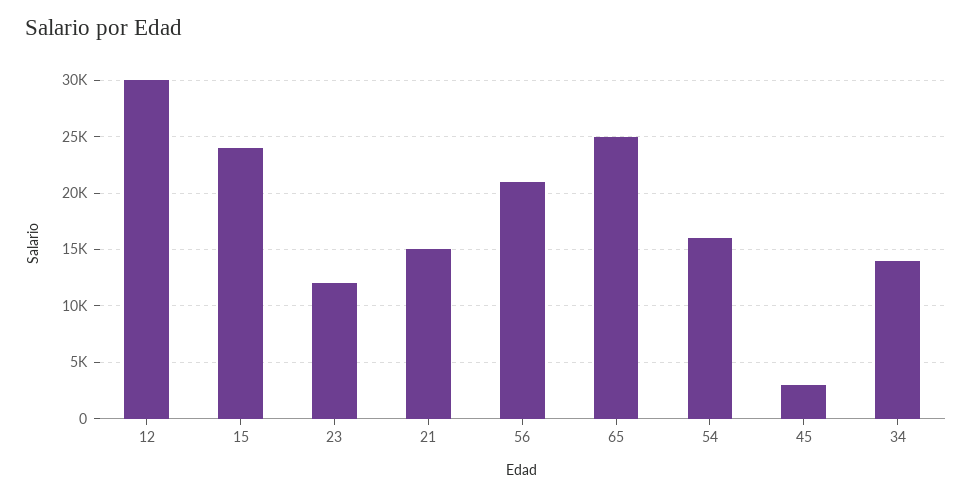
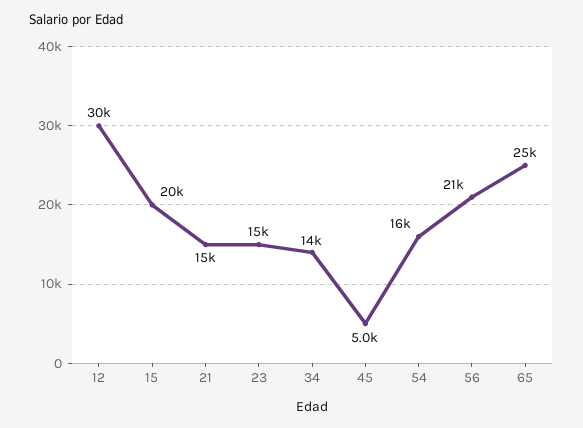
15: 24000 -> 20000
23: 12000 -> 15000
45: 3000 -> 5000

